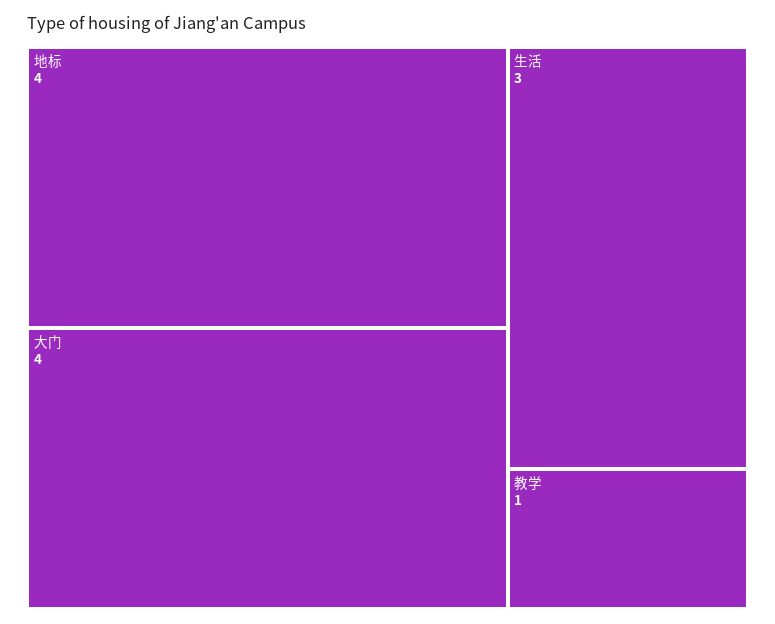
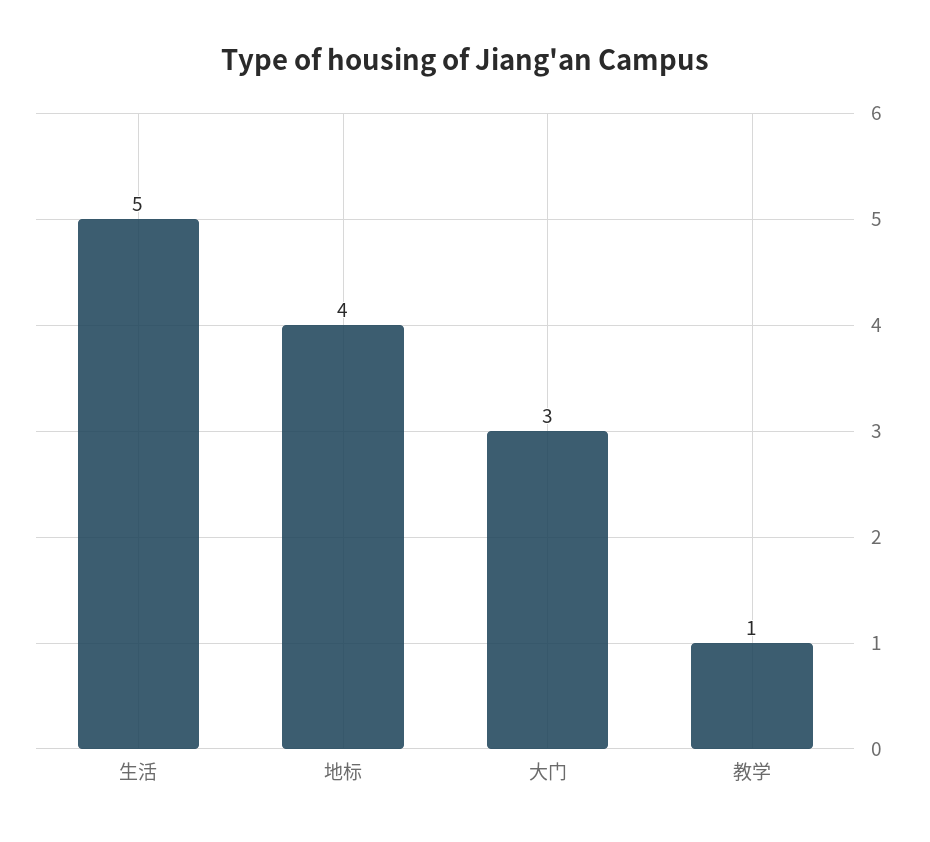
大门: 4 -> 3
生活: 3 -> 5

